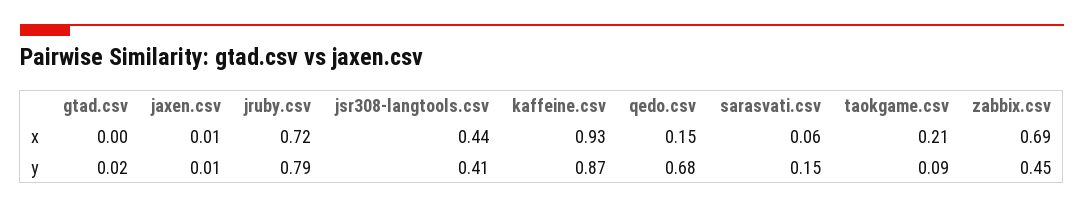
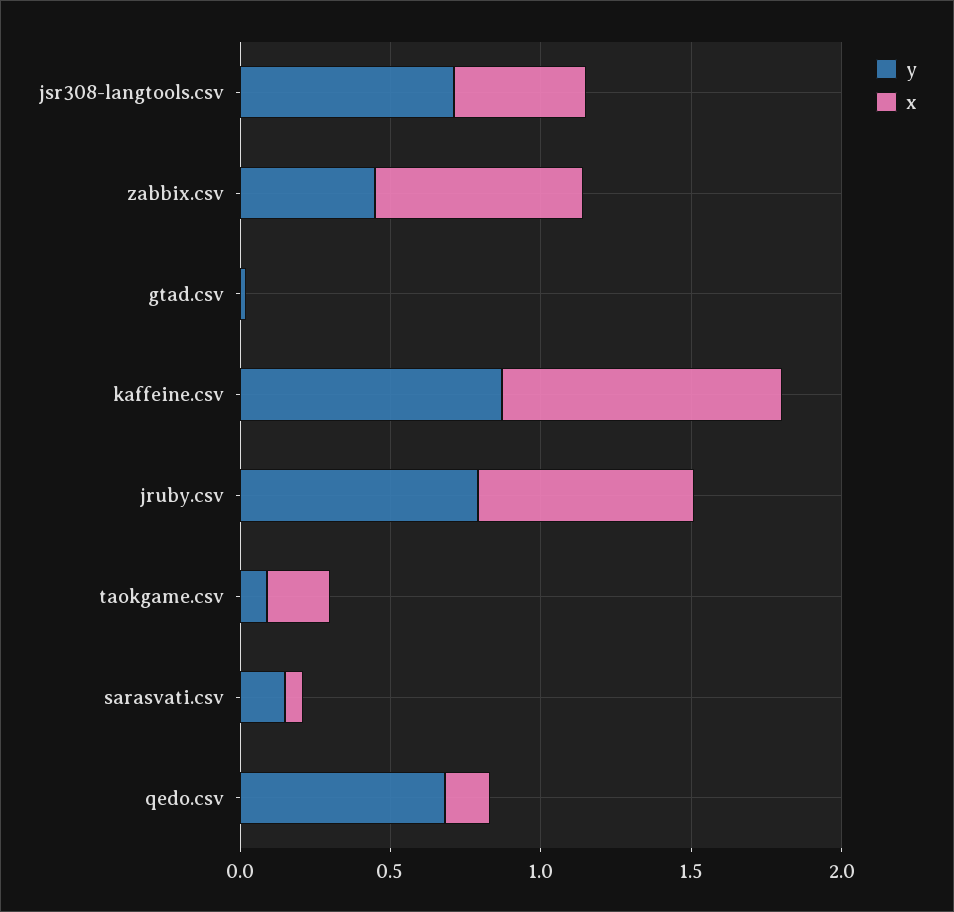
x, jaxen.csv: 0.01 -> none
y, jaxen.csv: 0.01 -> none
y, jsr308-langtools.csv: 0.41 -> 0.7

